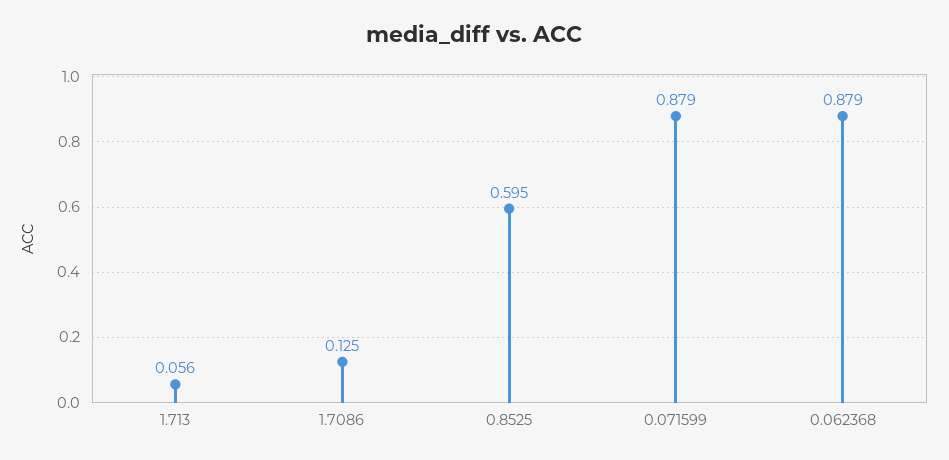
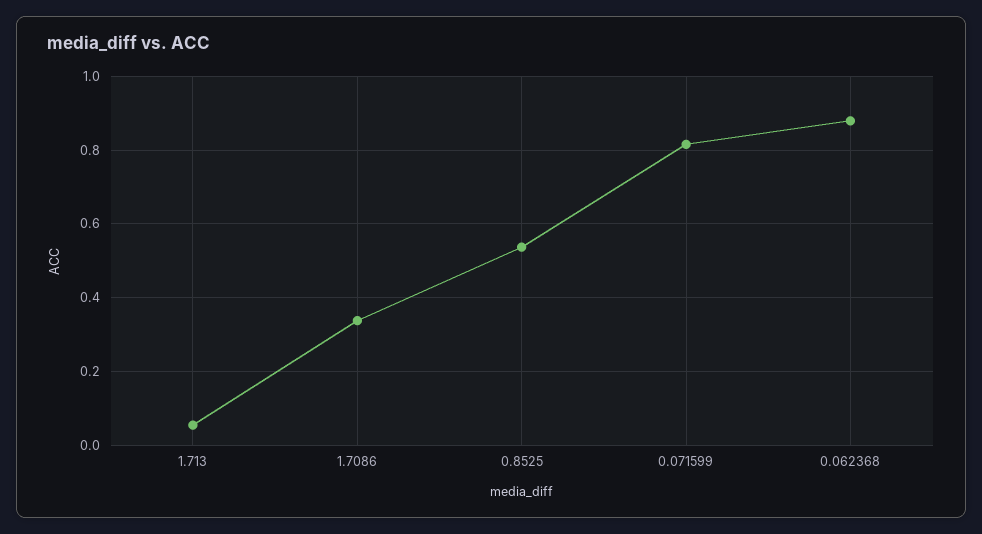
1.7086: 0.125 -> 0.34
0.8525: 0.595 -> 0.54
0.071599: 0.879 -> 0.82

